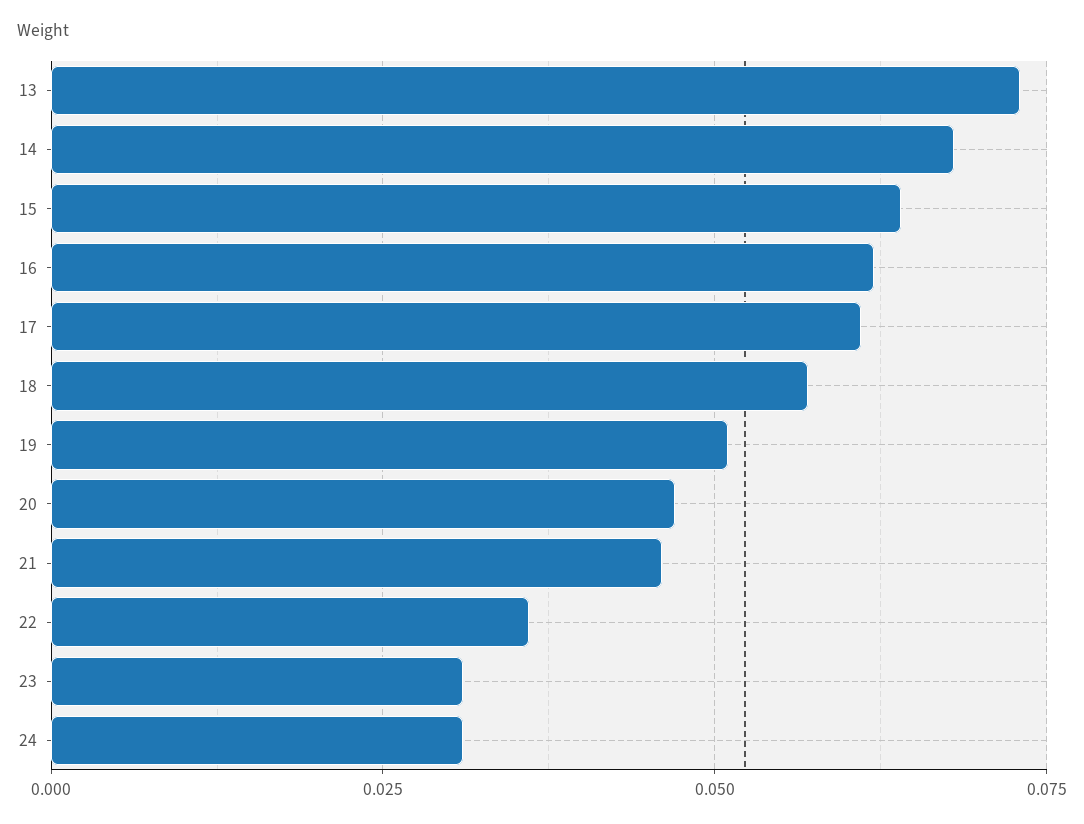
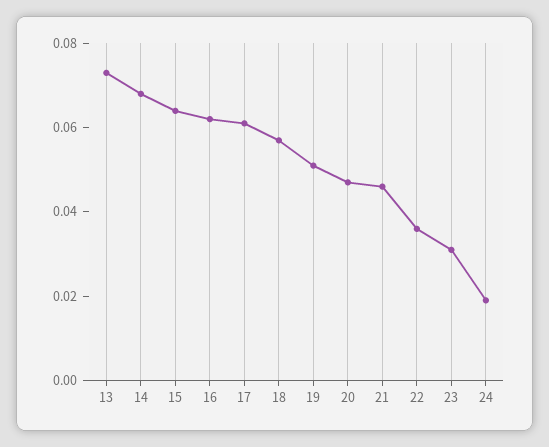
24: 0.03 -> 0.02

